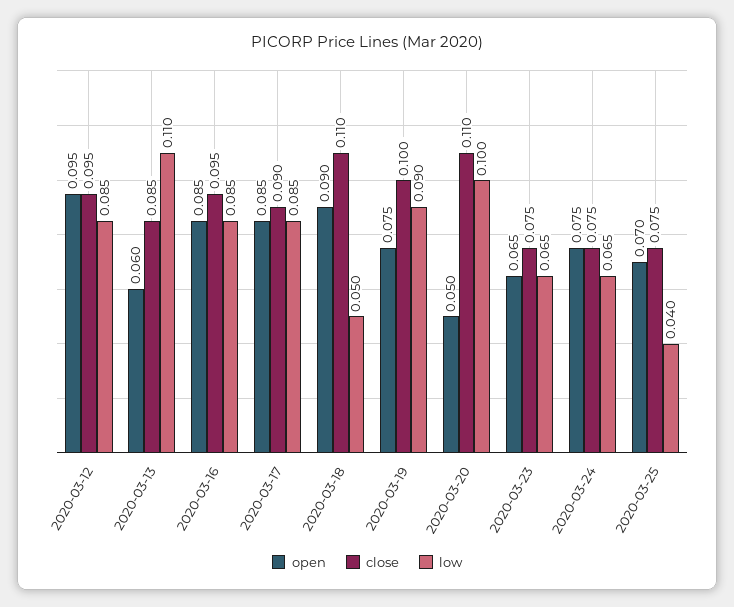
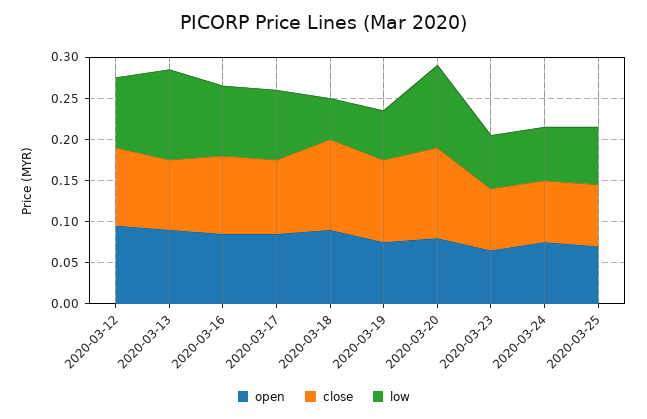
open, 2020-03-13: 0.06 -> 0.09
low, 2020-03-19: 0.09 -> 0.06
open, 2020-03-20: 0.05 -> 0.08
low, 2020-03-25: 0.04 -> 0.07

